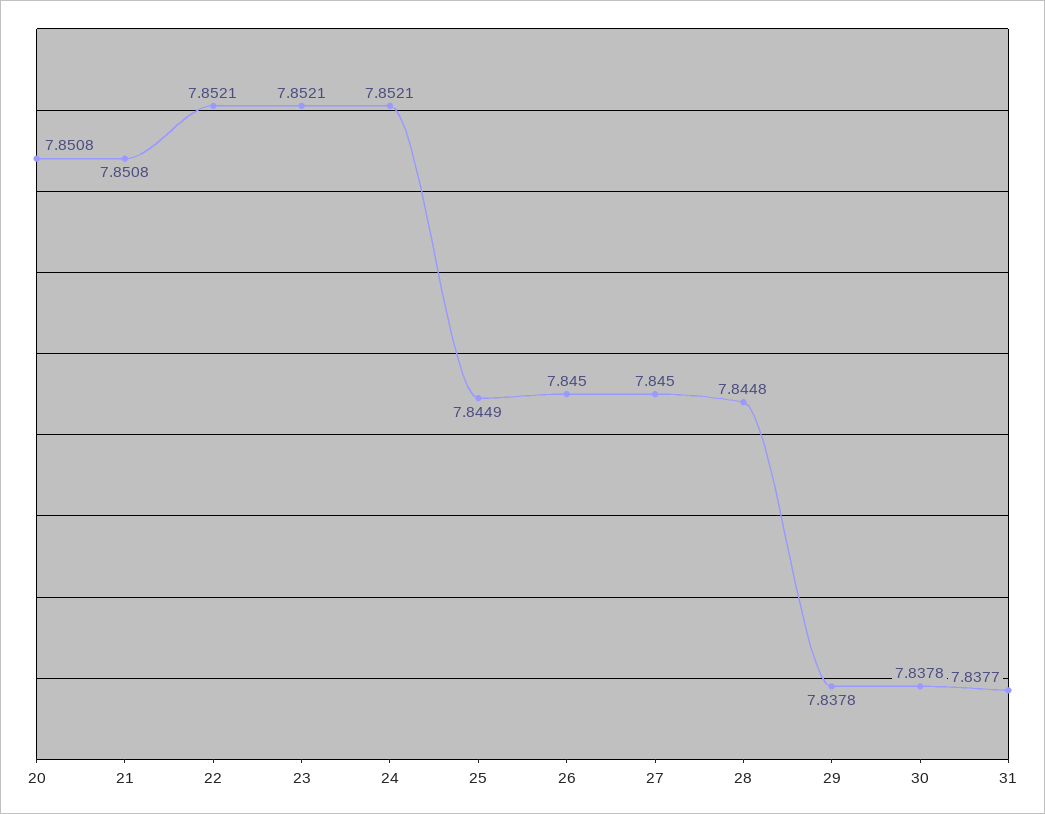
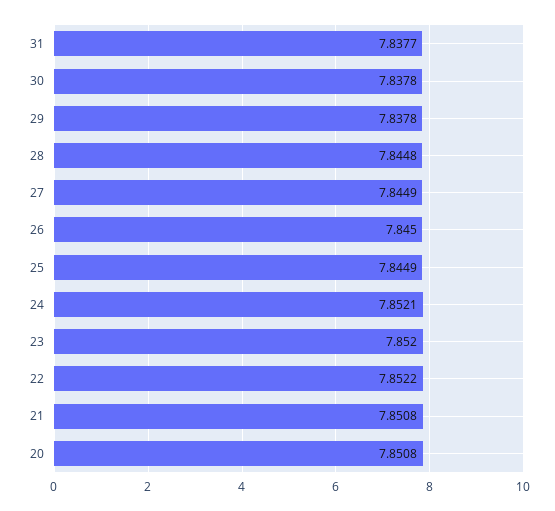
22: 7.8521 -> 7.8522
23: 7.8521 -> 7.852
27: 7.845 -> 7.8449

